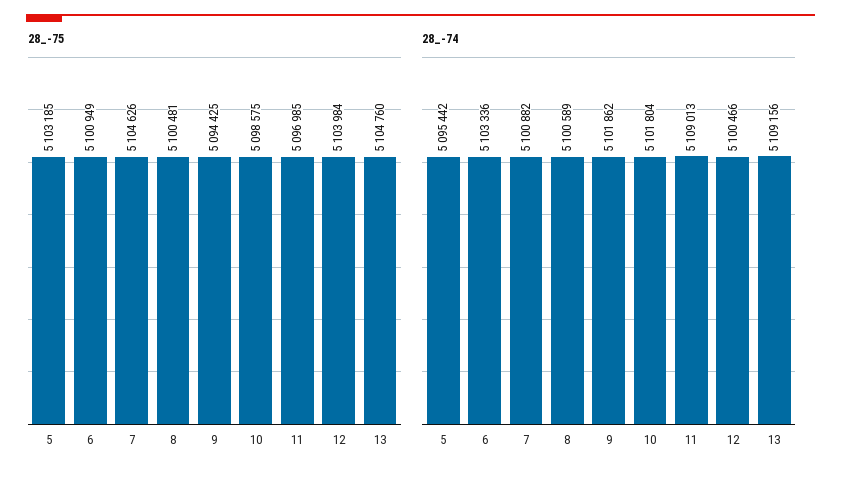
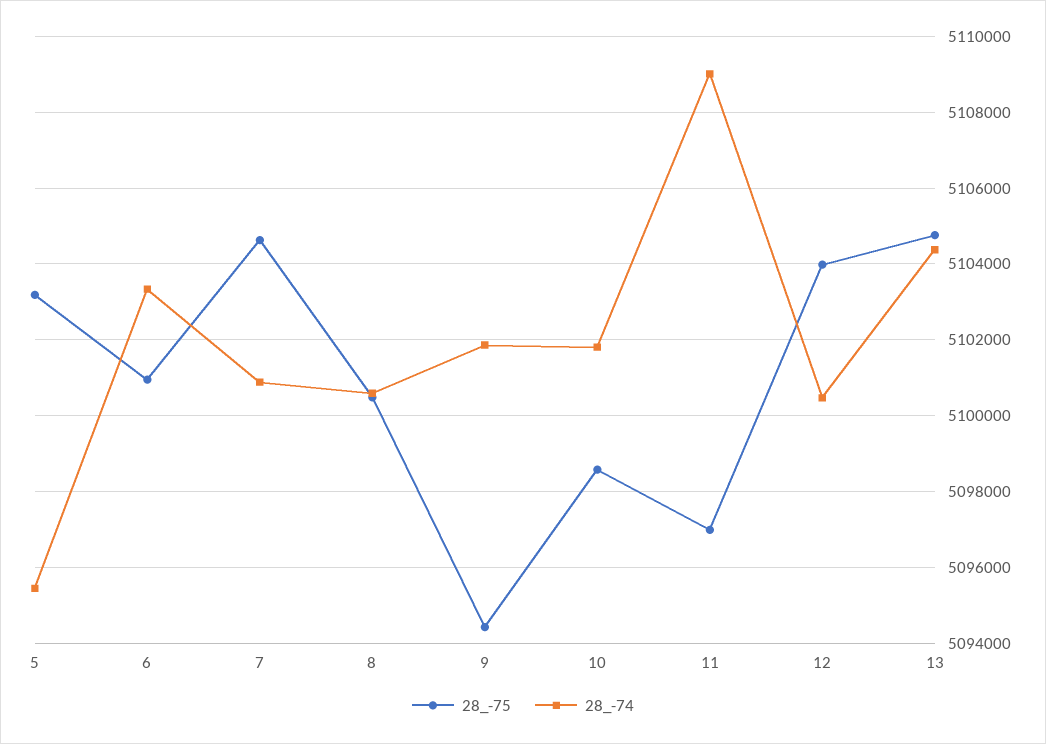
28_-74, 13: 5109156 -> 5104400

